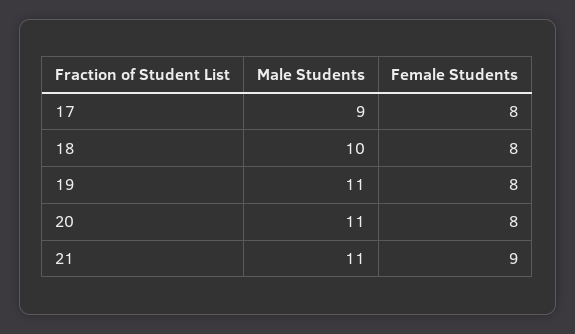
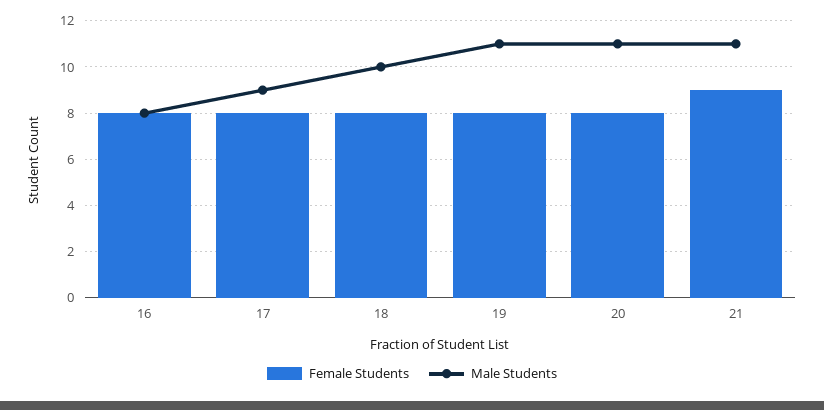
Female Students, 16: none -> 8
Male Students, 16: none -> 8

